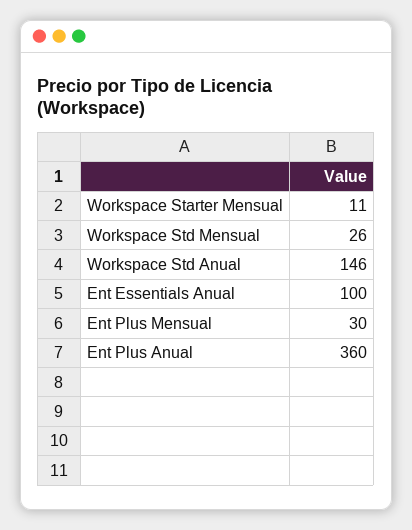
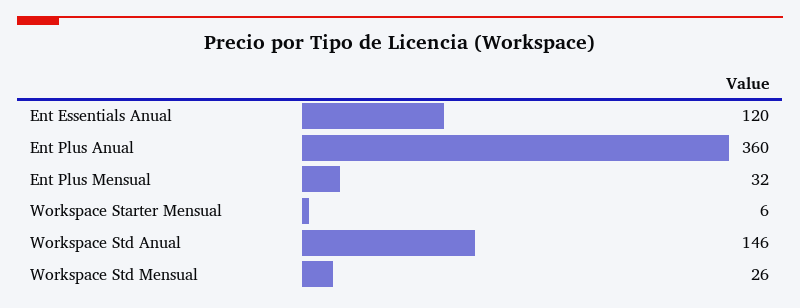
Workspace Starter Mensual: 11 -> 6
Ent Essentials Anual: 100 -> 120
Ent Plus Mensual: 30 -> 32

